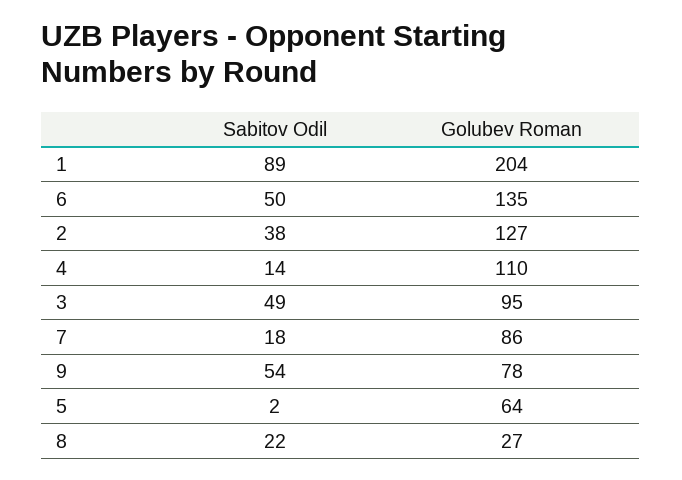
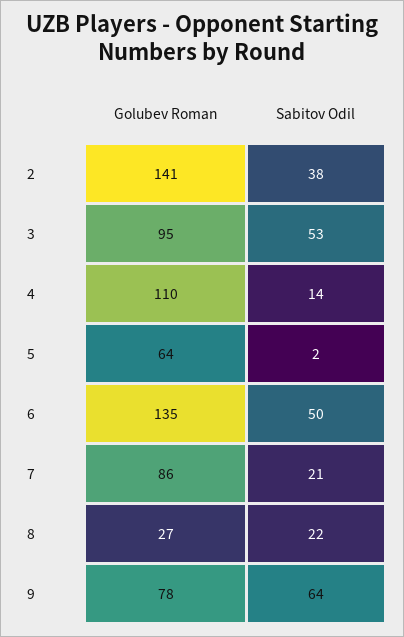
Sabitov Odil, 1: 89 -> none
Golubev Roman, 1: 204 -> none
Golubev Roman, 2: 127 -> 141
Sabitov Odil, 3: 49 -> 53
Sabitov Odil, 7: 18 -> 21
Sabitov Odil, 9: 54 -> 64

